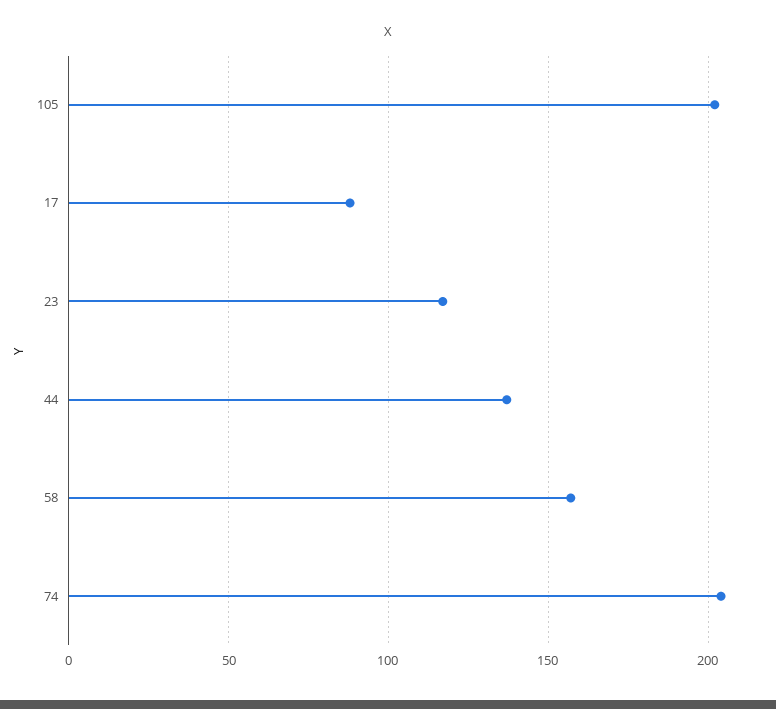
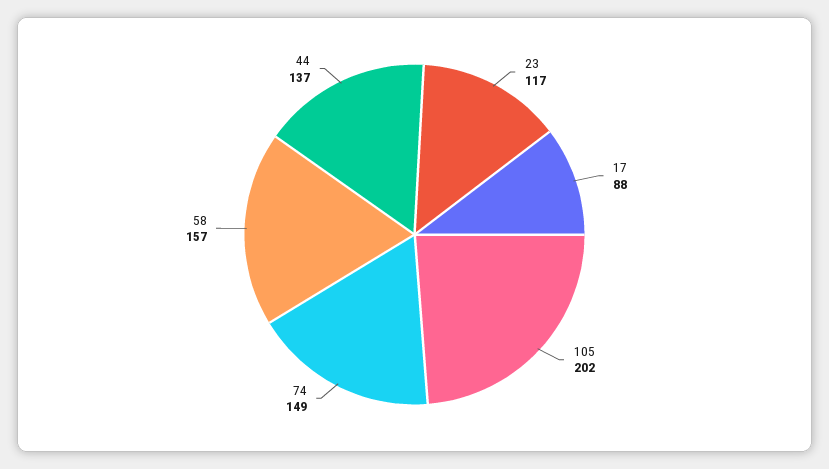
74: 205 -> 149

